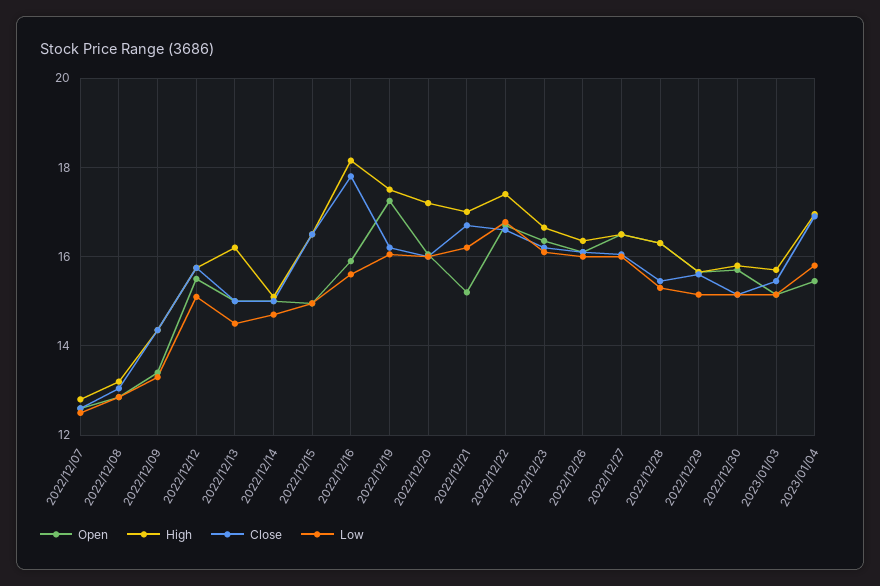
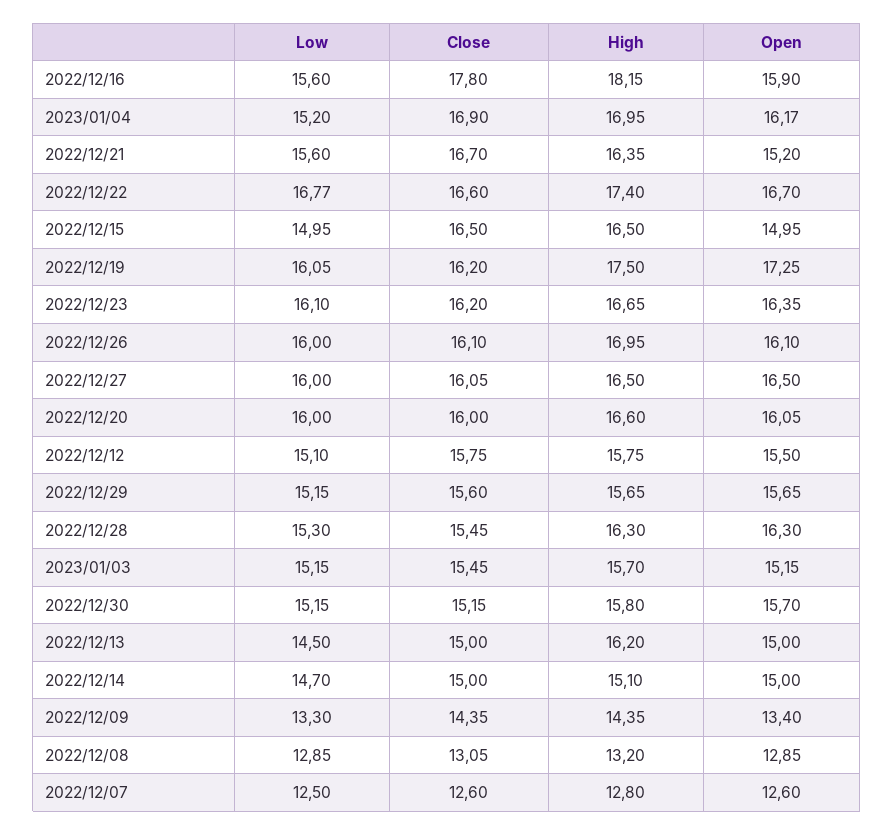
High, 2022/12/20: 17.2 -> 16.6
High, 2022/12/21: 17 -> 16.35
Low, 2022/12/21: 16.2 -> 15.6
High, 2022/12/26: 16.4 -> 16.95
Open, 2023/01/04: 15.4 -> 16.17
Low, 2023/01/04: 15.8 -> 15.2

